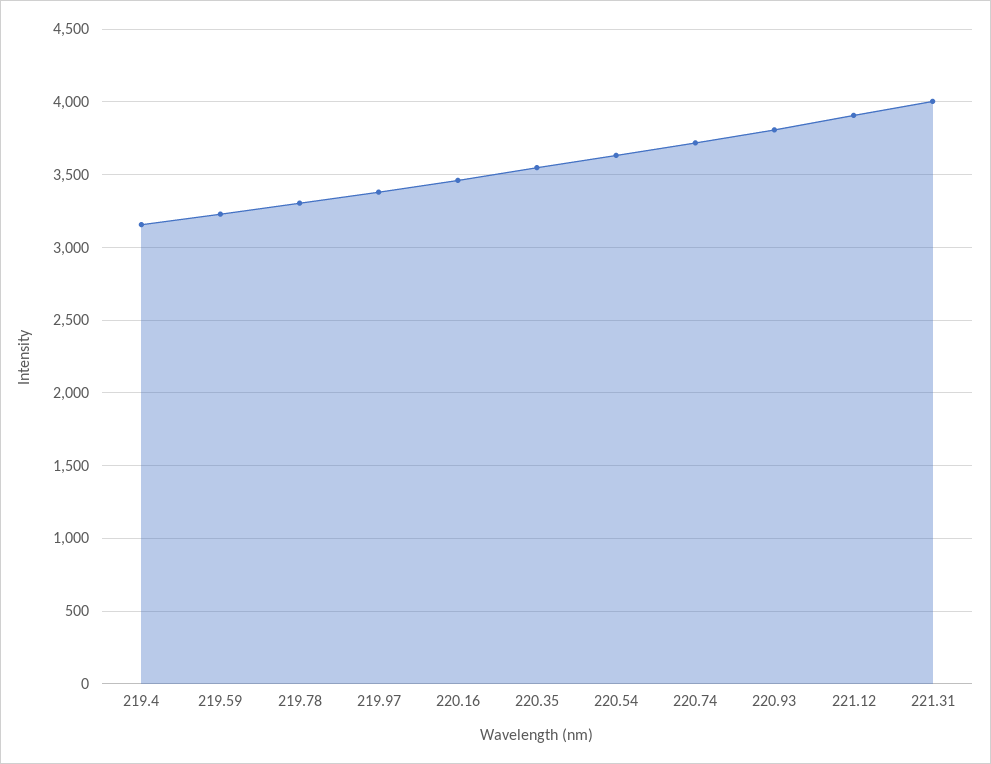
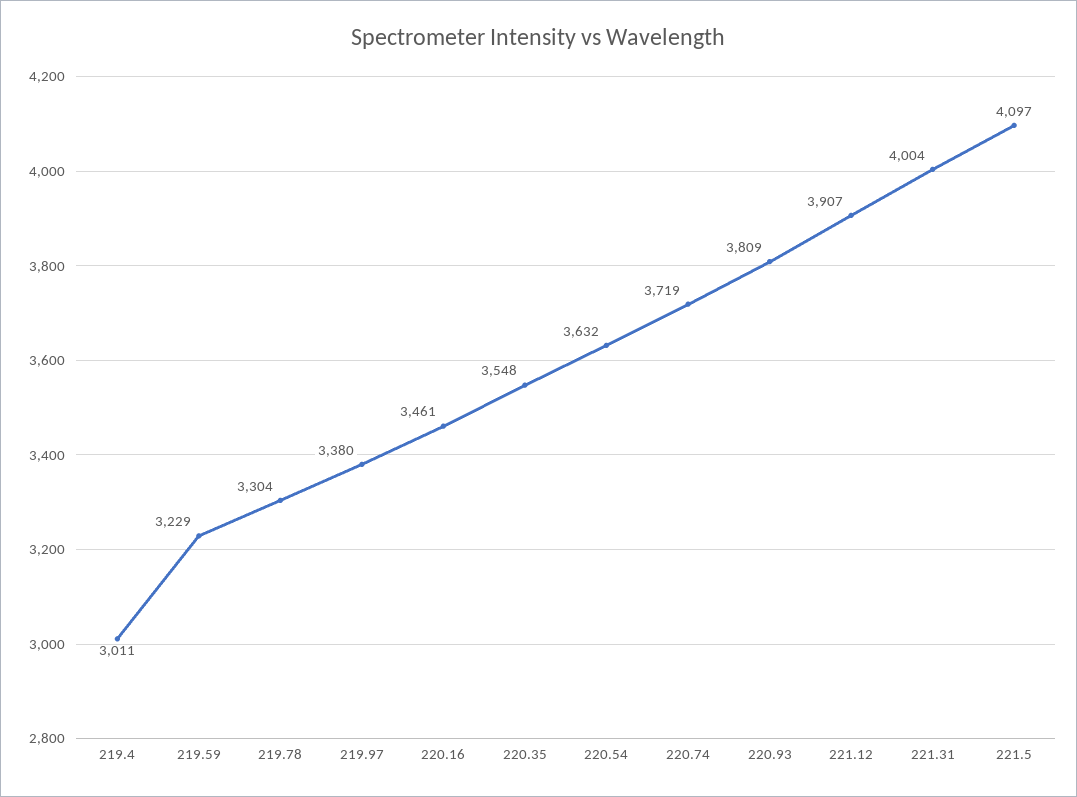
219.4: 3150 -> 3011
221.5: none -> 4097

